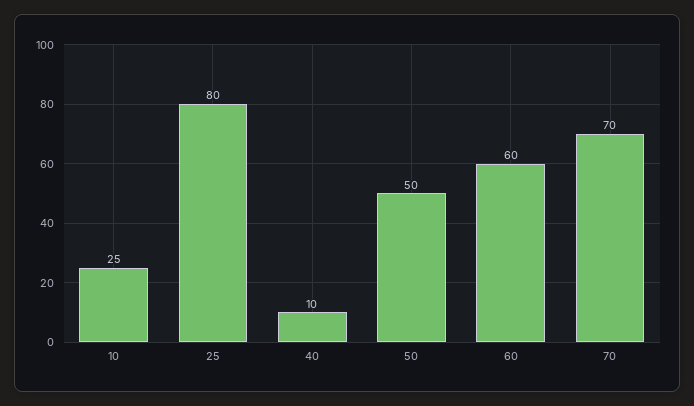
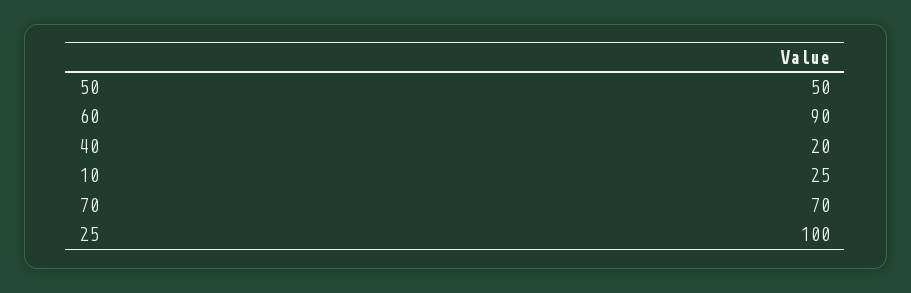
25: 80 -> 100
40: 10 -> 20
60: 60 -> 90

